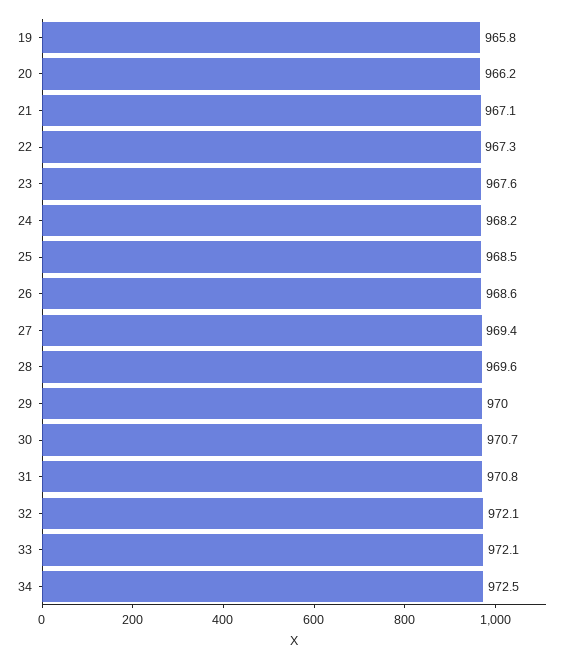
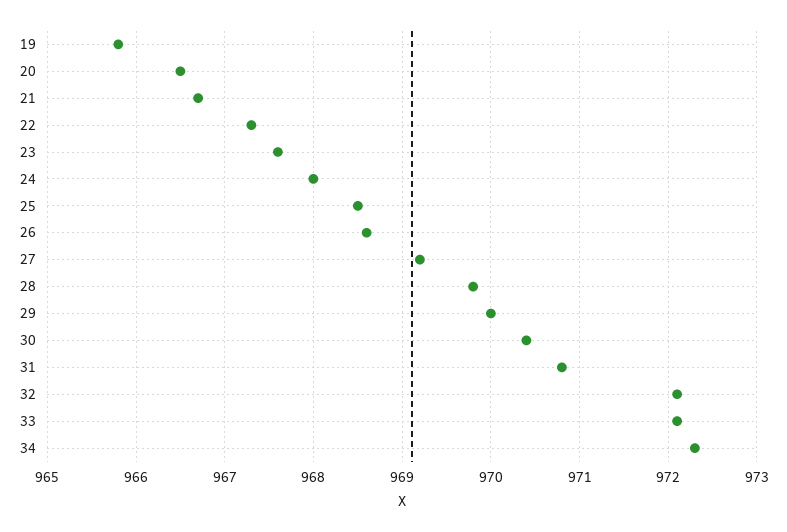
20: 966.2 -> 966.5
21: 967.1 -> 966.7
24: 968.2 -> 968
27: 969.4 -> 969.2
28: 969.6 -> 969.8
30: 970.7 -> 970.4
34: 972.5 -> 972.3

